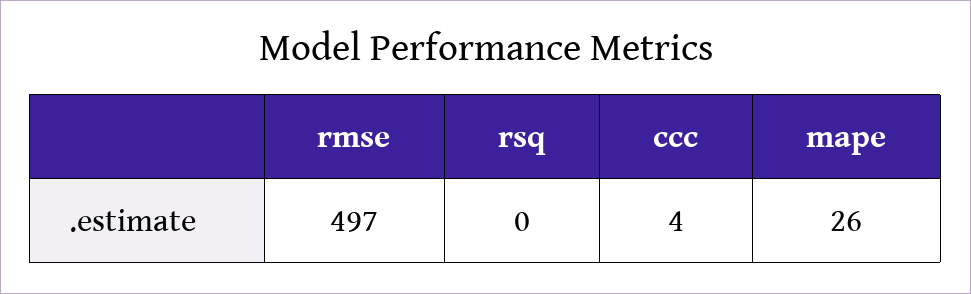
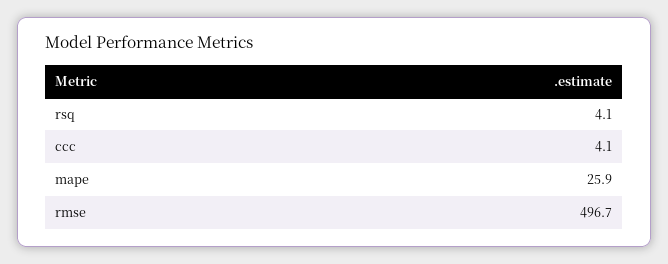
rsq: 0 -> 4.1

